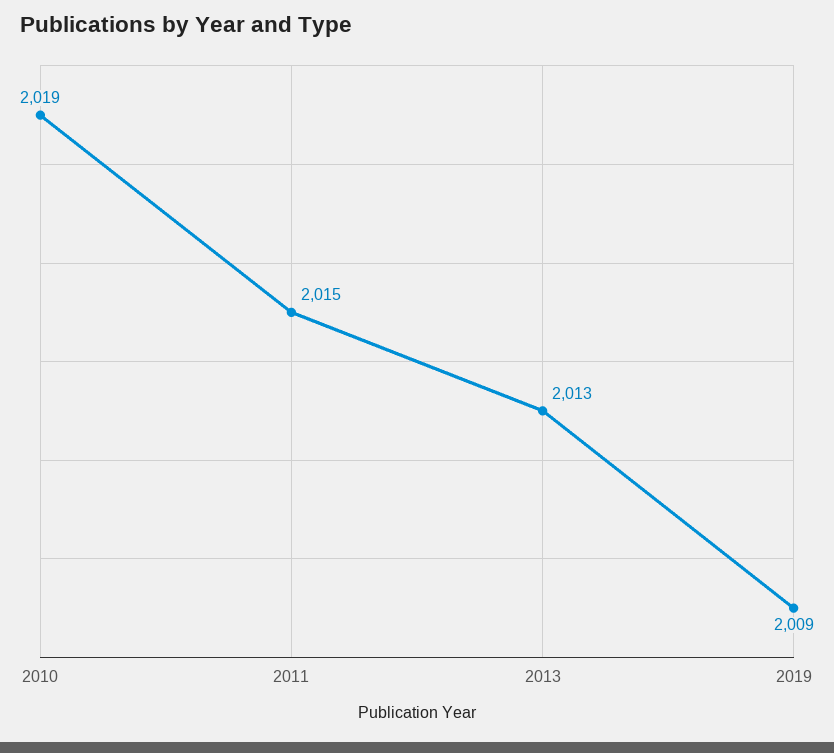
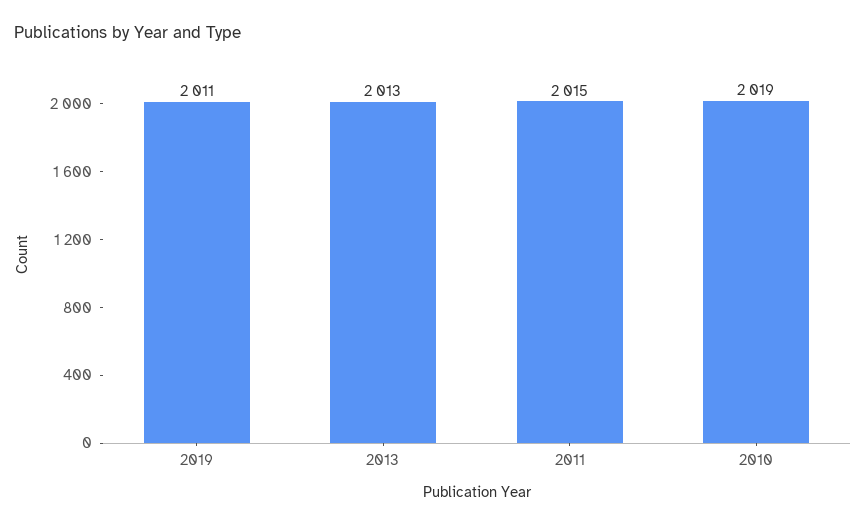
2019: 2009 -> 2011

